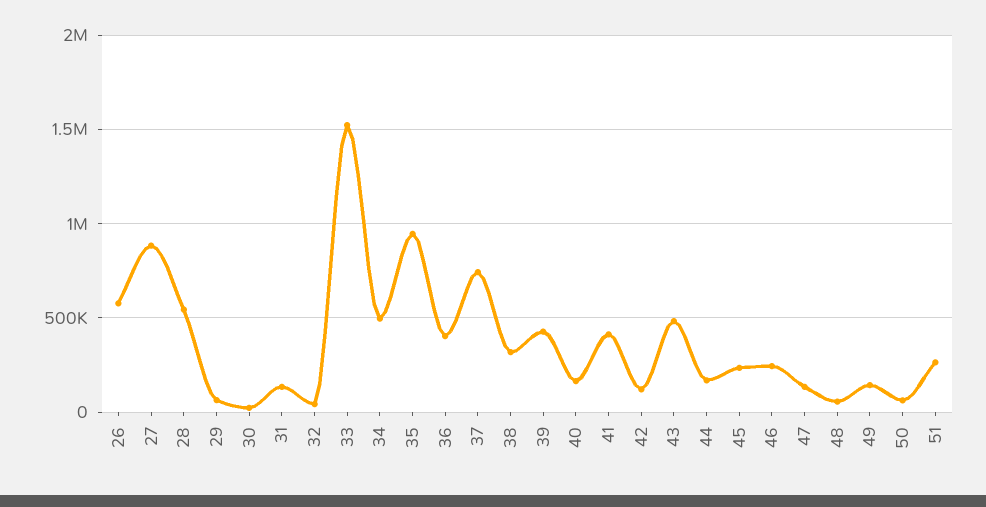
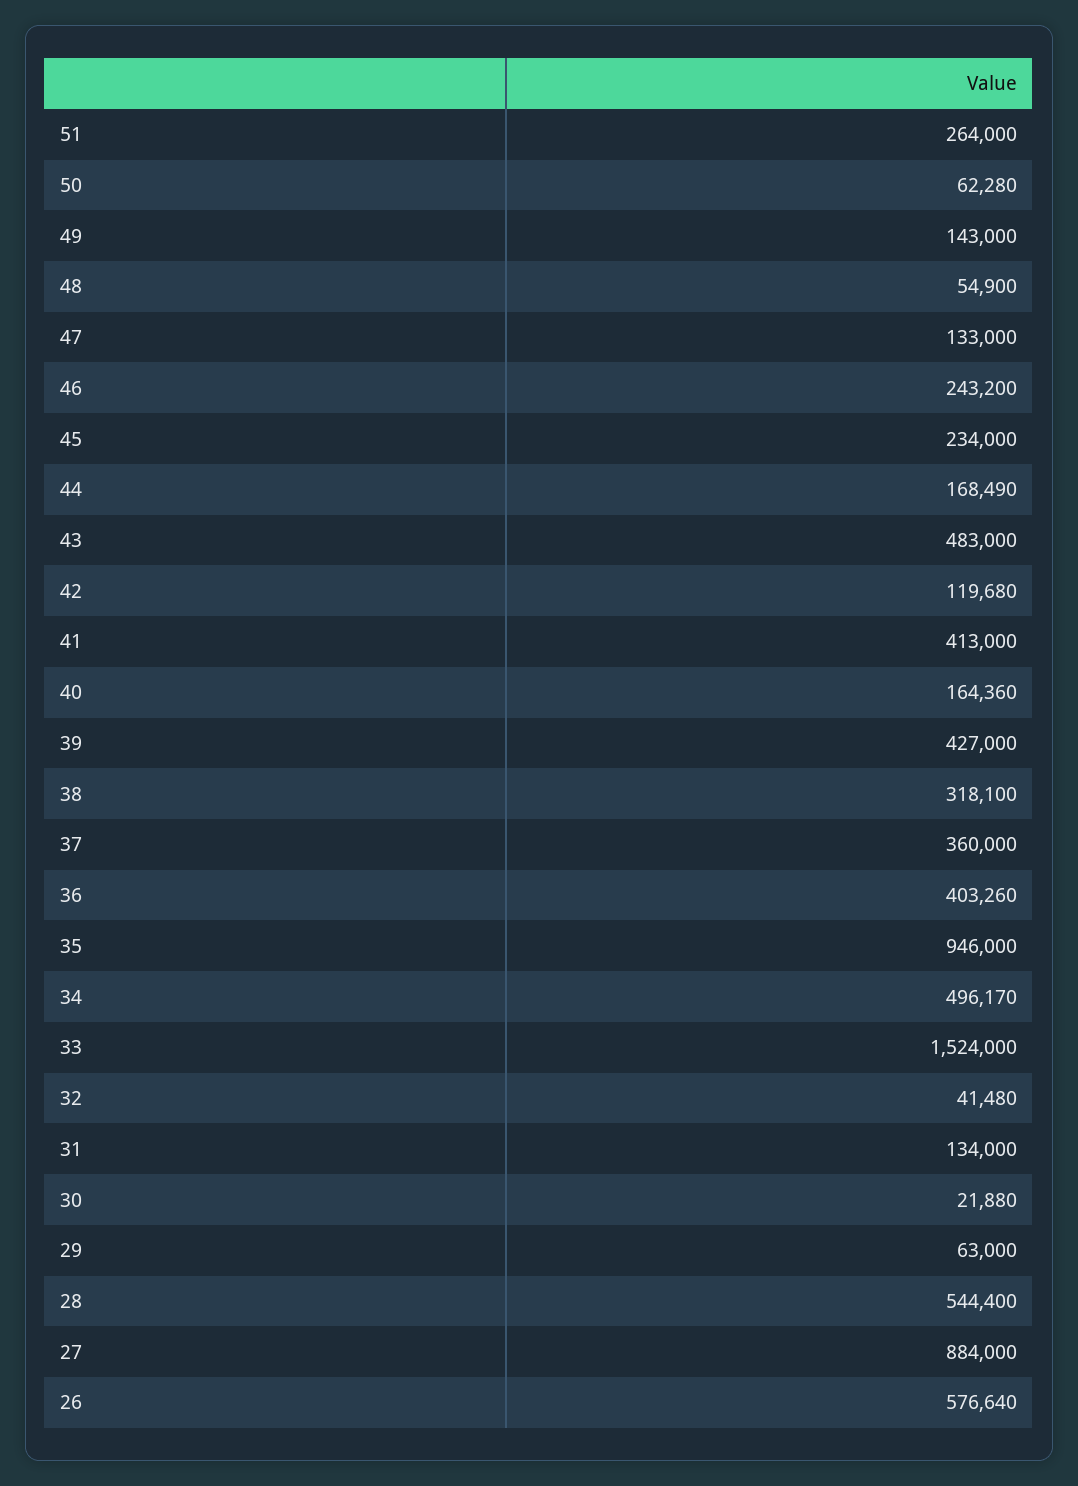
37: 750000 -> 360000

